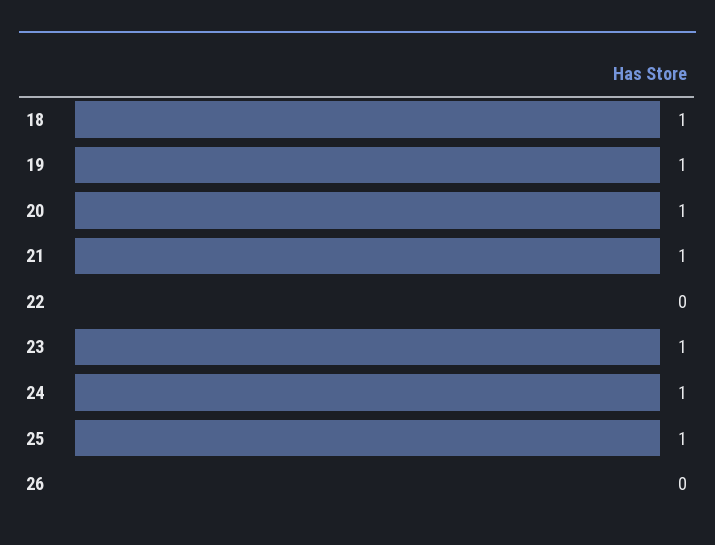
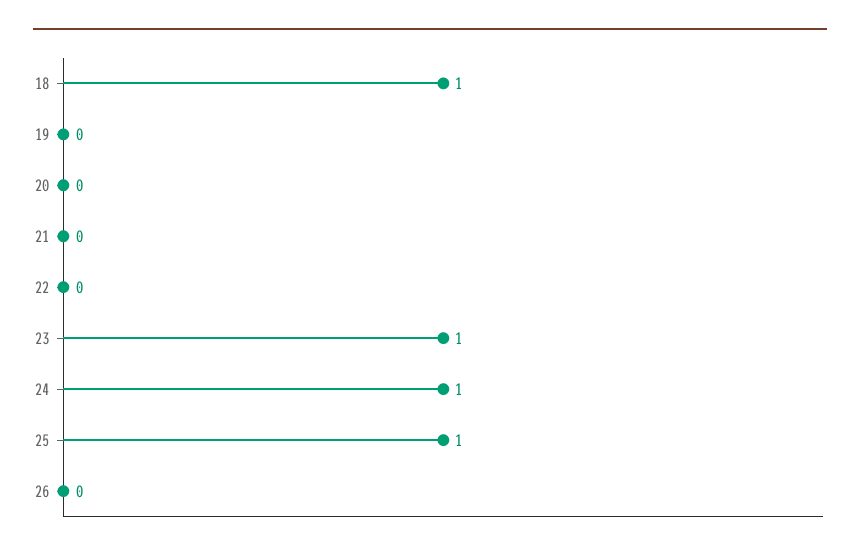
19: 1 -> 0
20: 1 -> 0
21: 1 -> 0

